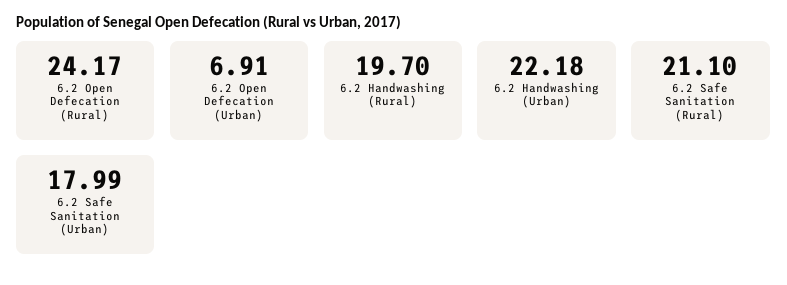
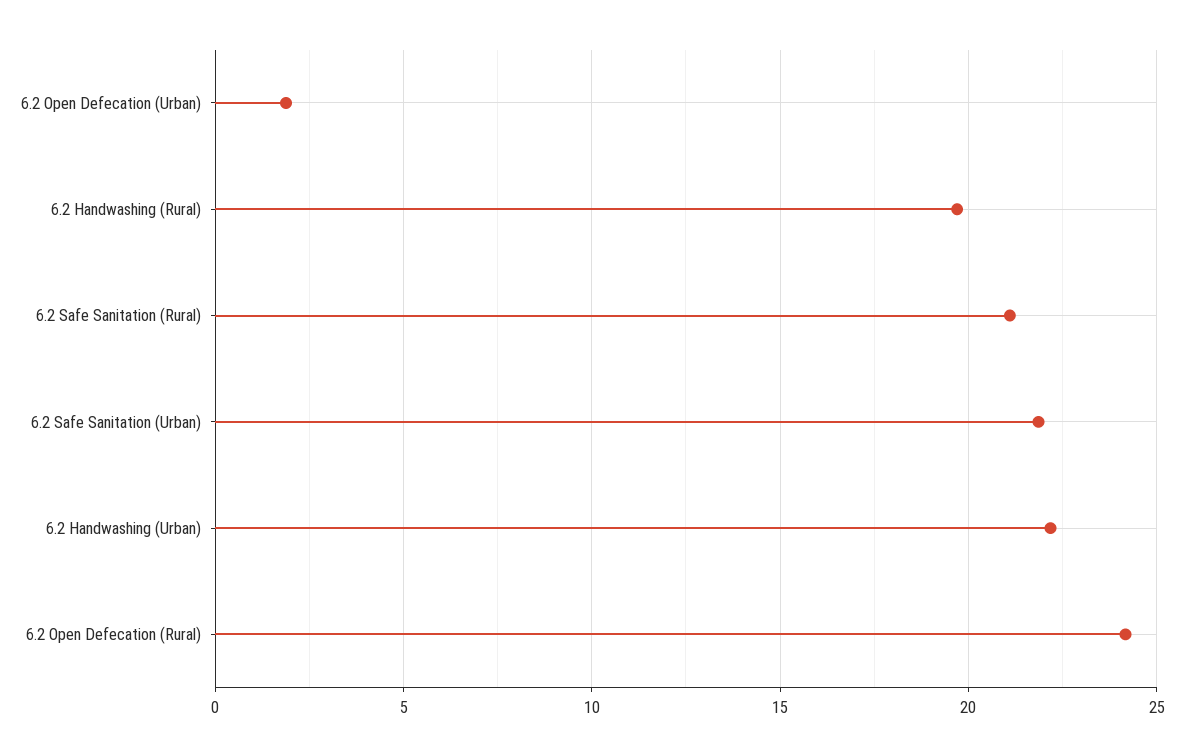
6.2 Open Defecation (Urban): 6.91 -> 2
6.2 Safe Sanitation (Urban): 17.99 -> 22

